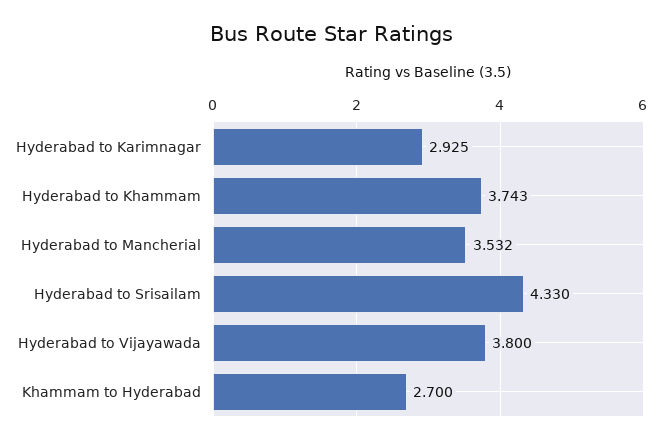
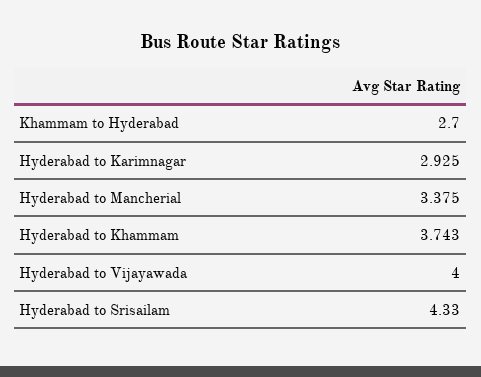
Hyderabad to Mancherial: 3.532 -> 3.375
Hyderabad to Vijayawada: 3.8 -> 4

